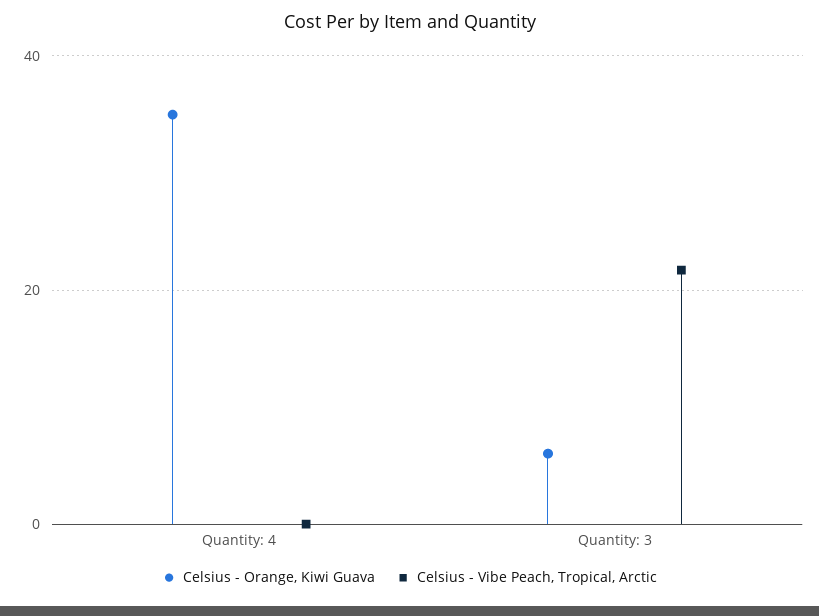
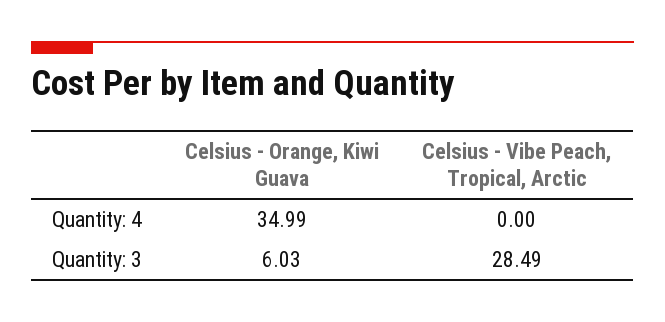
Celsius - Vibe Peach, Tropical, Arctic, Quantity: 3: 22 -> 28.49

